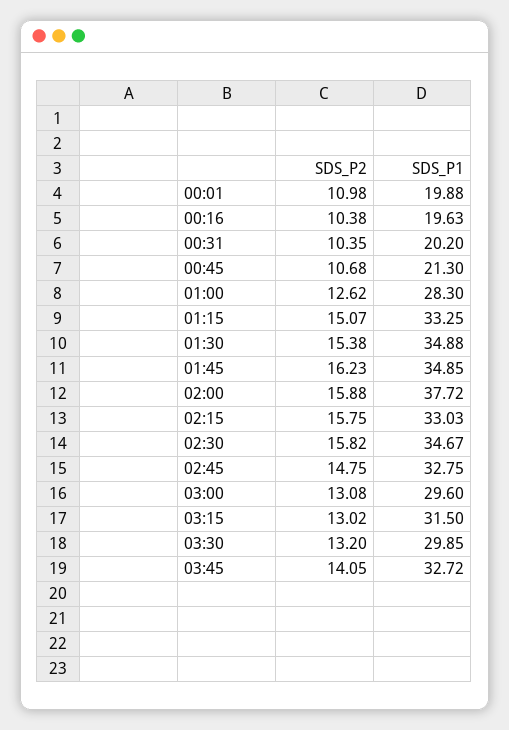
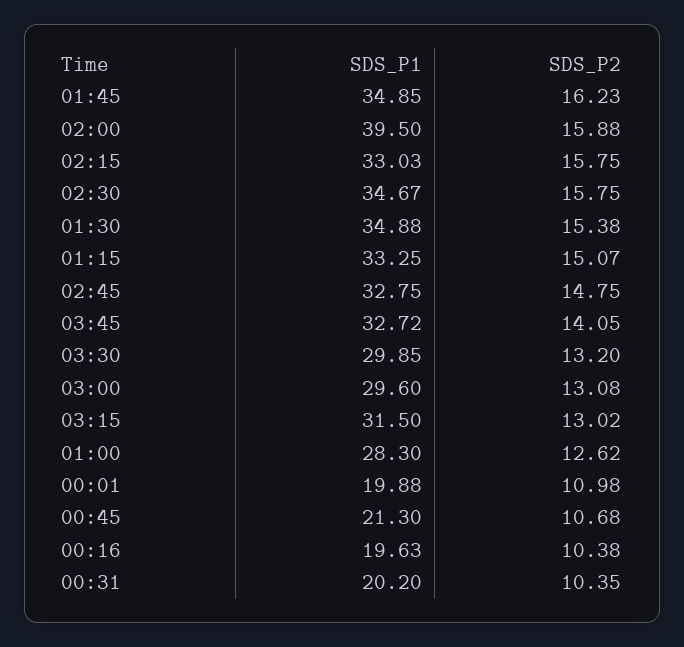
SDS_P1, 02:00: 37.72 -> 39.5
SDS_P2, 02:30: 15.82 -> 15.75

